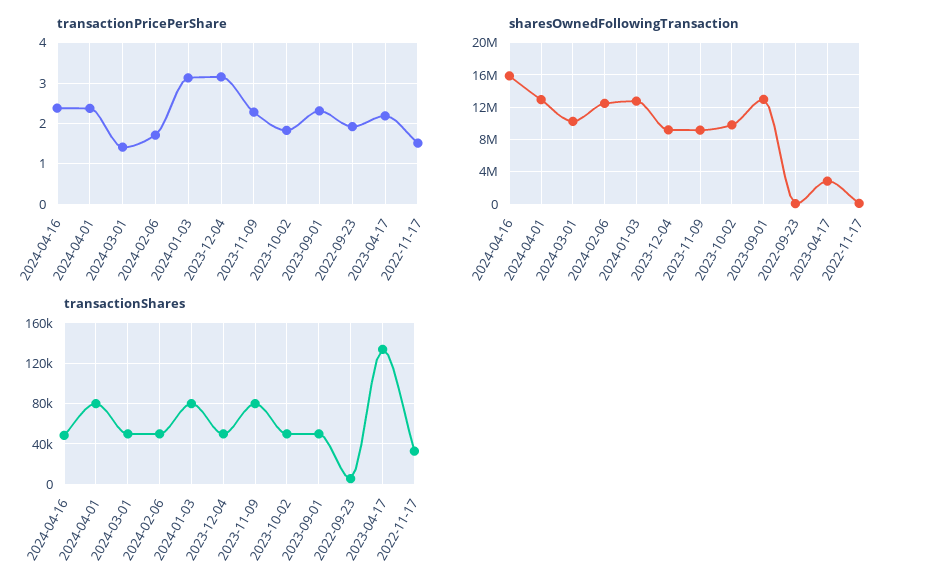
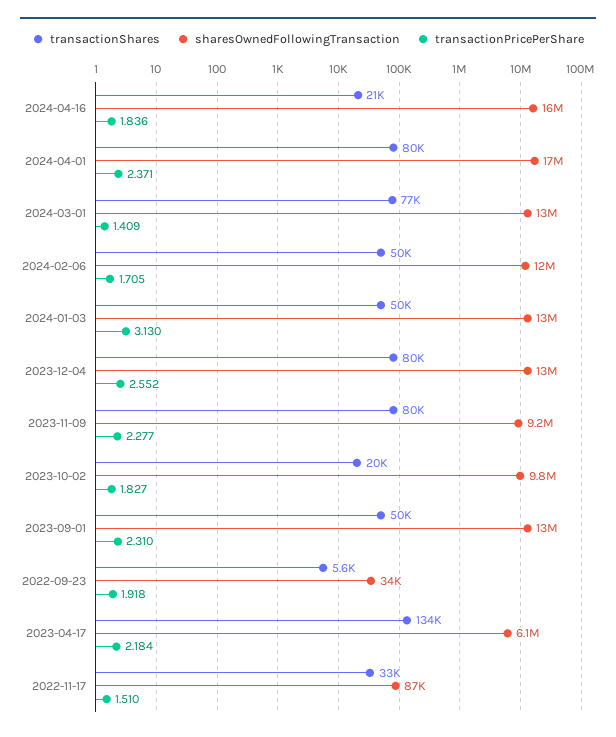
transactionPricePerShare, 2024-04-16: 2.4 -> 1.836
transactionPricePerShare, 2023-12-04: 3.2 -> 2.552
sharesOwnedFollowingTransaction, 2024-04-01: 13000000 -> 17000000
sharesOwnedFollowingTransaction, 2024-03-01: 10000000 -> 13000000
sharesOwnedFollowingTransaction, 2023-12-04: 9000000 -> 13000000
sharesOwnedFollowingTransaction, 2023-04-17: 3000000 -> 6100000
transactionShares, 2024-04-16: 50000 -> 21000
transactionShares, 2024-03-01: 50000 -> 77000
transactionShares, 2024-01-03: 80000 -> 50000
transactionShares, 2023-12-04: 50000 -> 80000
transactionShares, 2023-10-02: 50000 -> 20000

